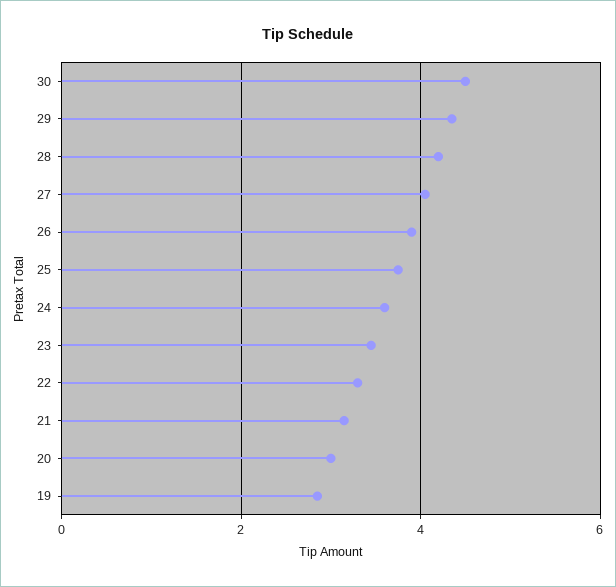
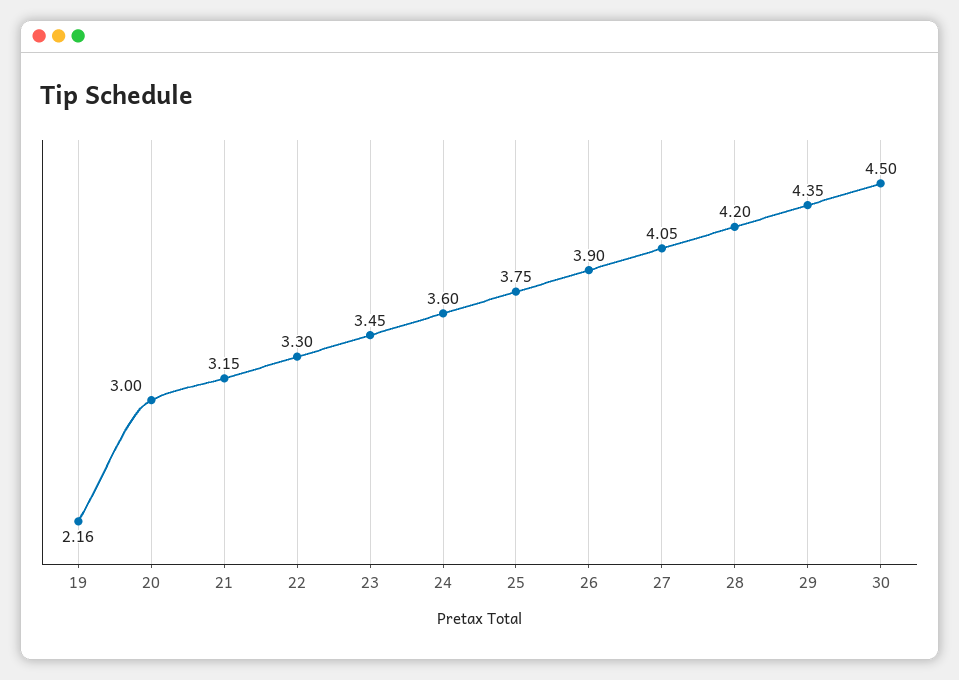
19: 2.8 -> 2.16

